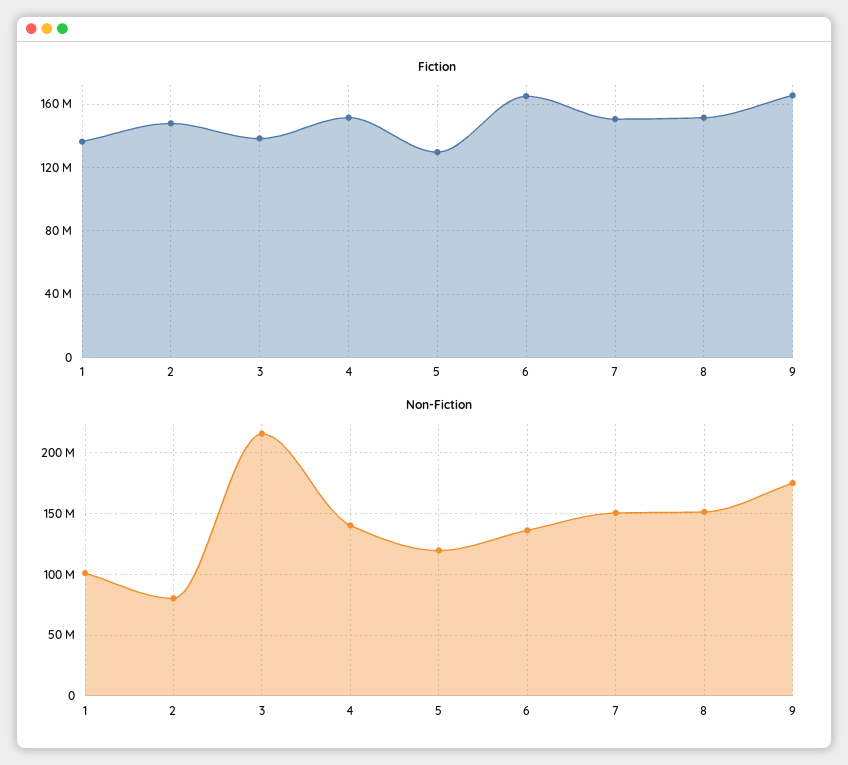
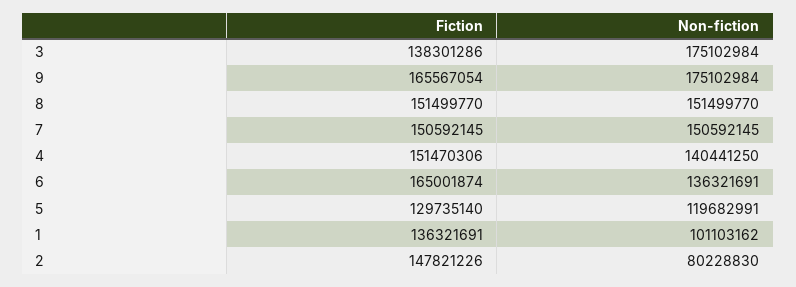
Non-Fiction, 3: 215000000 -> 175102984

